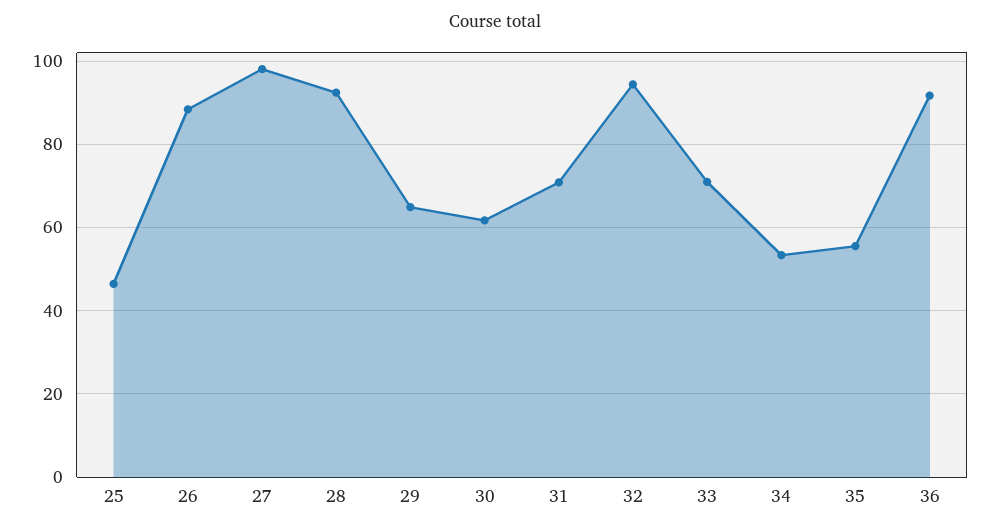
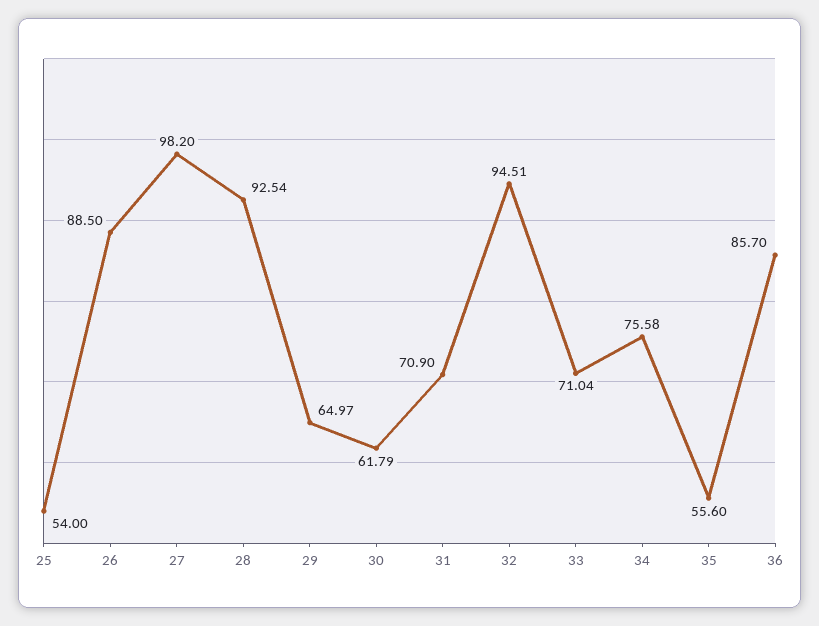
25: 46 -> 54
34: 54 -> 75.58
36: 92 -> 85.7

